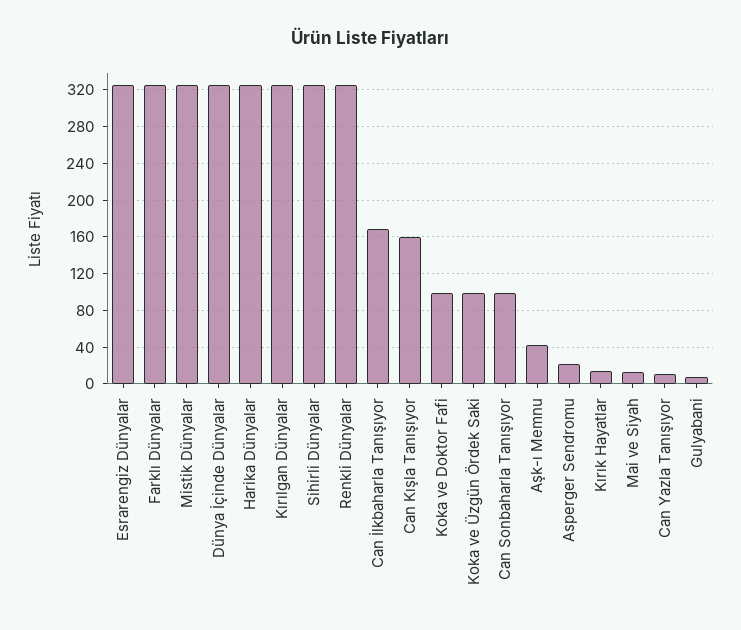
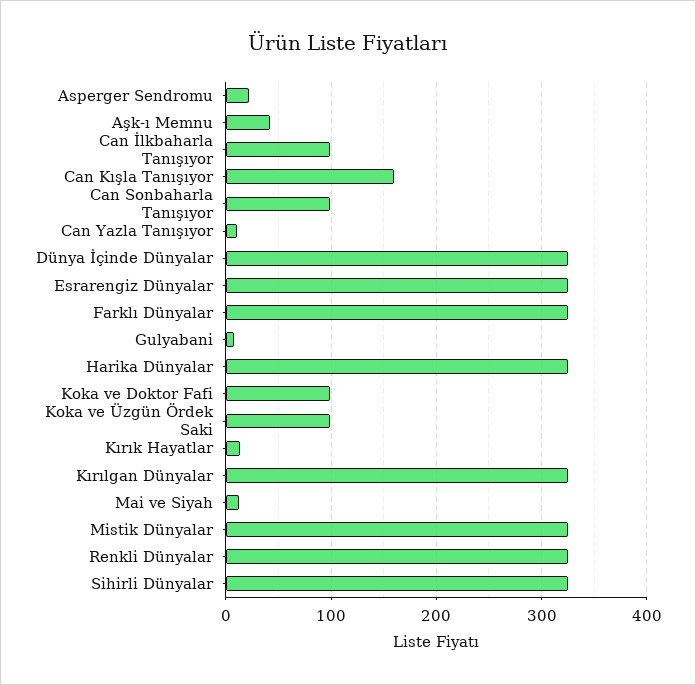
Can İlkbaharla Tanışıyor: 170 -> 100

